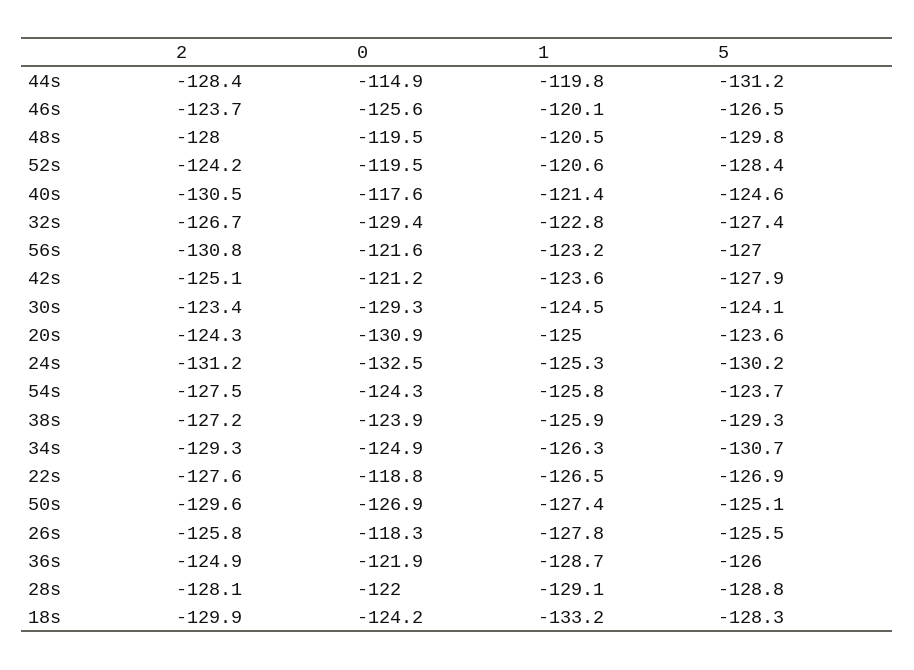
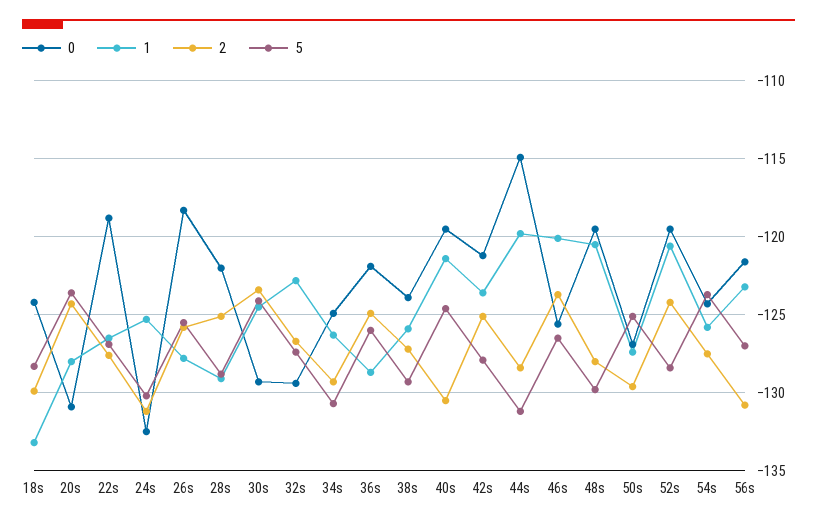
0, 40s: -117.6 -> -119.5
1, 20s: -125 -> -128
2, 28s: -128.1 -> -125

